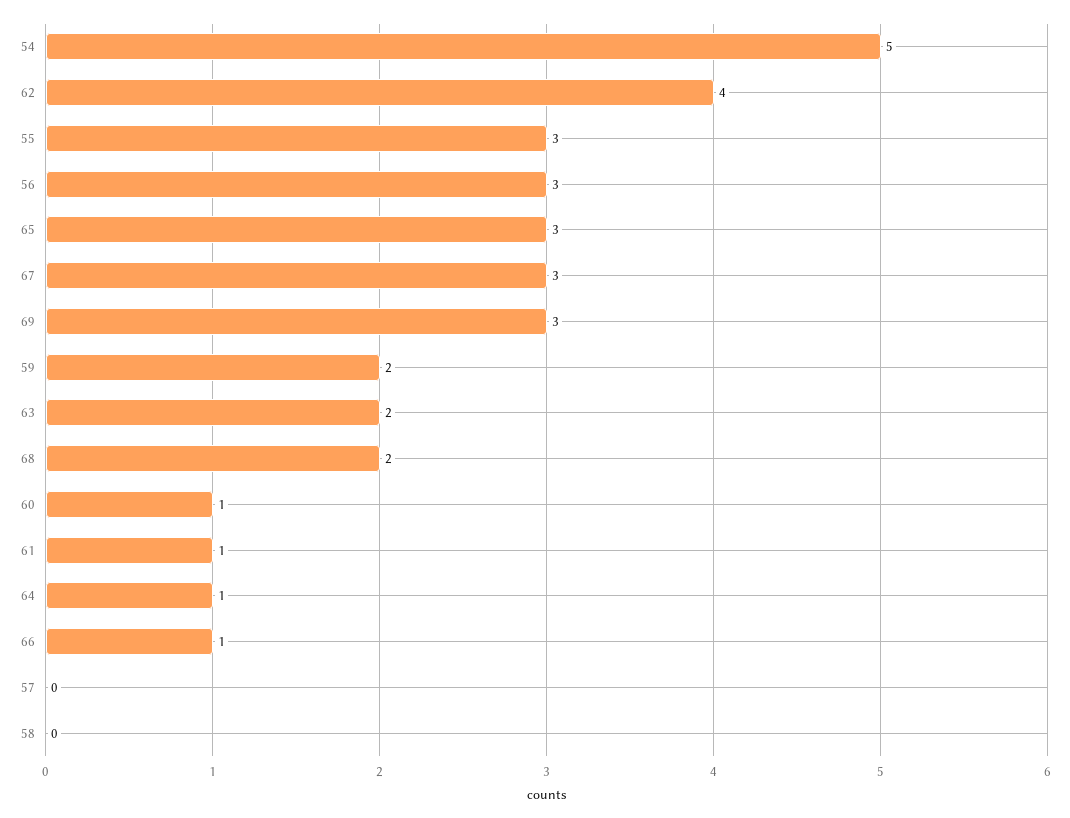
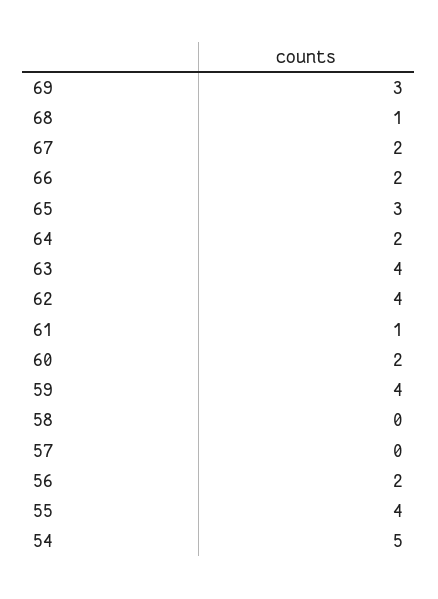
55: 3 -> 4
56: 3 -> 2
67: 3 -> 2
59: 2 -> 4
63: 2 -> 4
68: 2 -> 1
60: 1 -> 2
64: 1 -> 2
66: 1 -> 2

